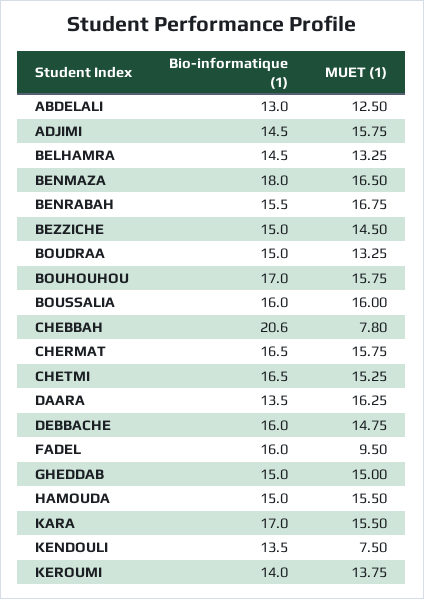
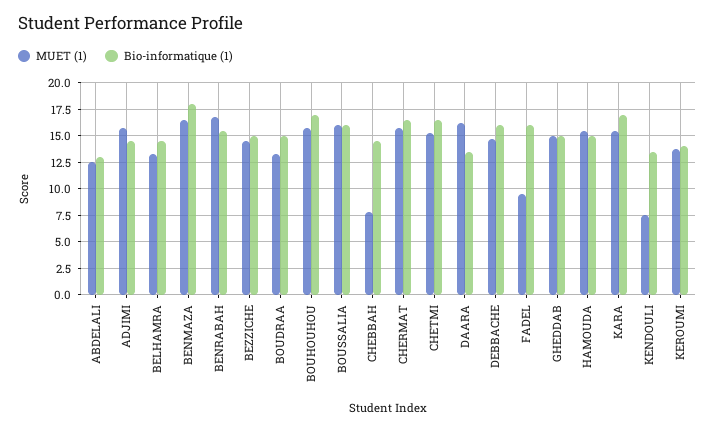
Bio-informatique (1), CHEBBAH: 20.6 -> 15

